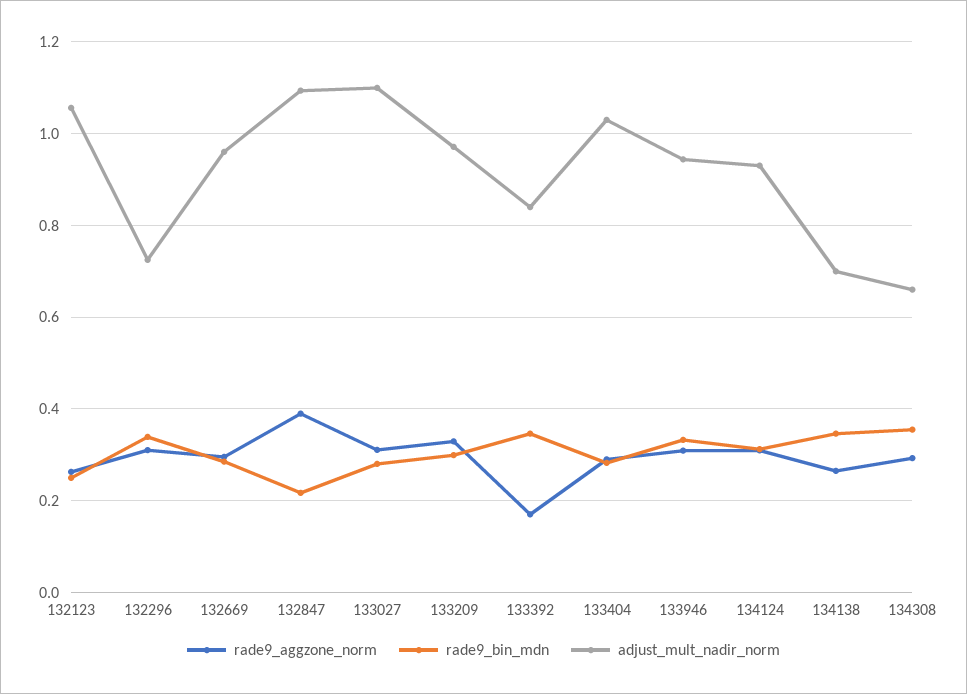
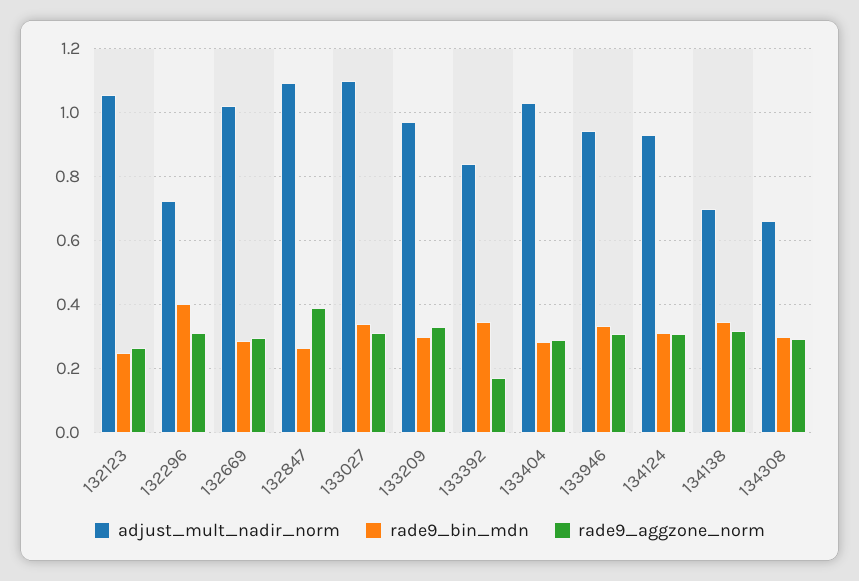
rade9_bin_mdn, 132296: 0.34 -> 0.4
adjust_mult_nadir_norm, 132669: 0.96 -> 1.02
rade9_bin_mdn, 132847: 0.22 -> 0.26
rade9_bin_mdn, 133027: 0.28 -> 0.34
rade9_aggzone_norm, 134138: 0.26 -> 0.32
rade9_bin_mdn, 134308: 0.36 -> 0.3

